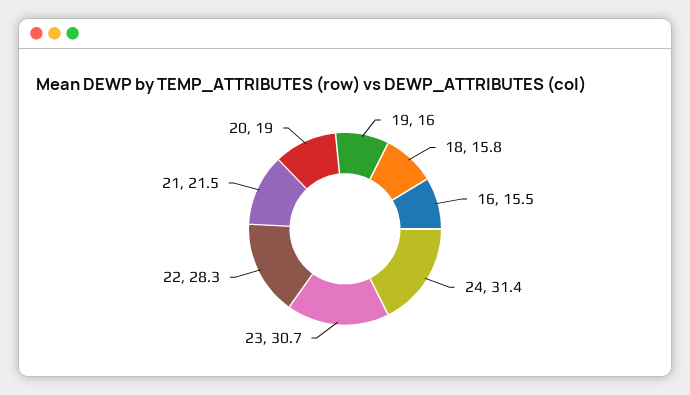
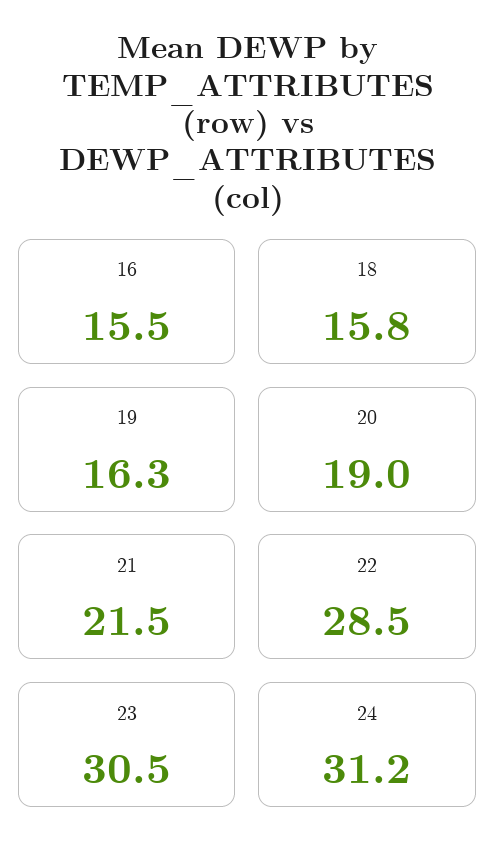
19: 16 -> 16.3
24: 31.4 -> 31.2
23: 30.7 -> 30.5
22: 28.3 -> 28.5

